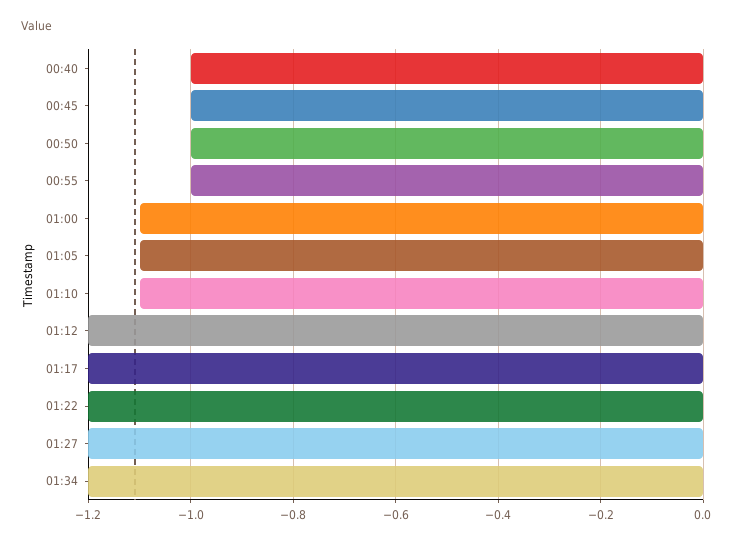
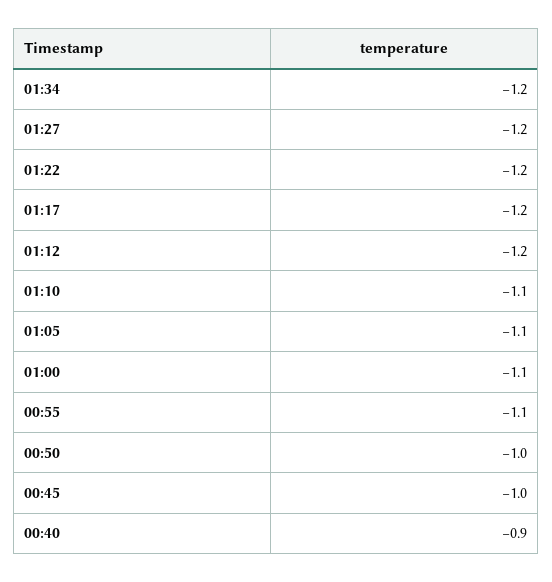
00:40: -1 -> -0.9
00:55: -1 -> -1.1

